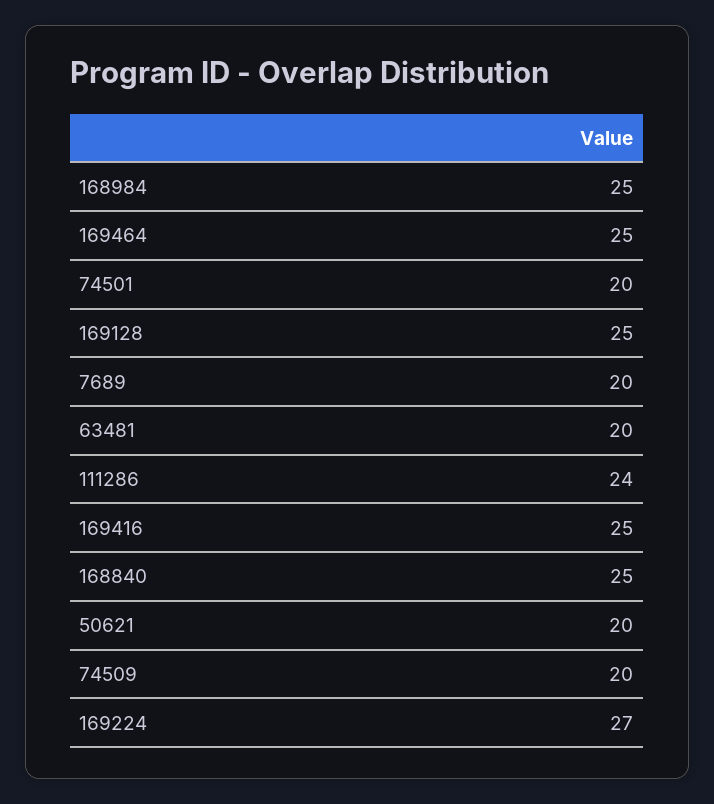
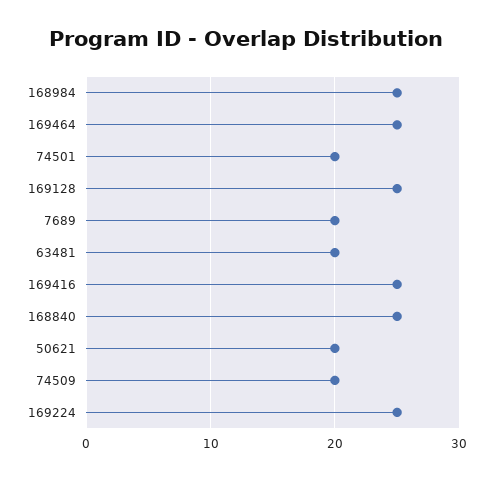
111286: 24 -> none
169224: 27 -> 25

